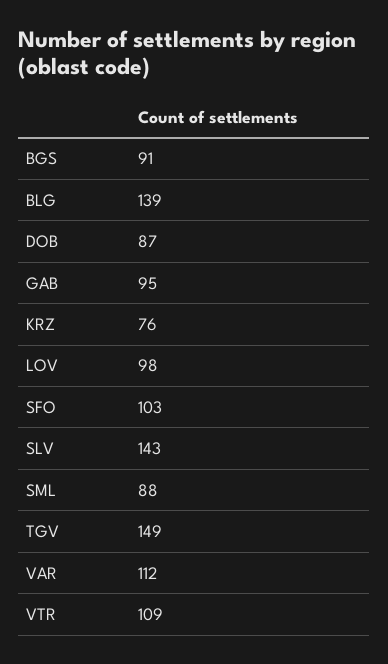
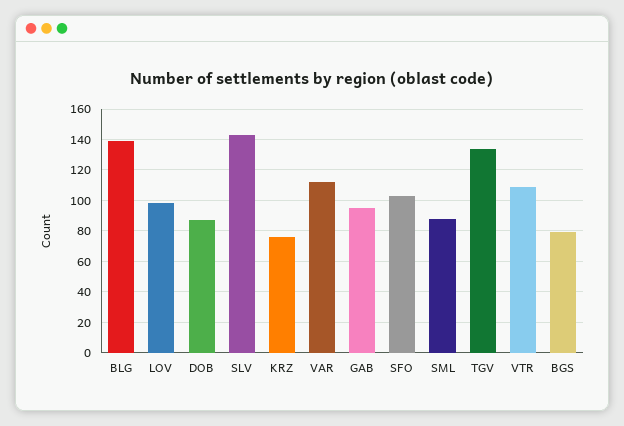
BGS: 91 -> 80
TGV: 149 -> 135

